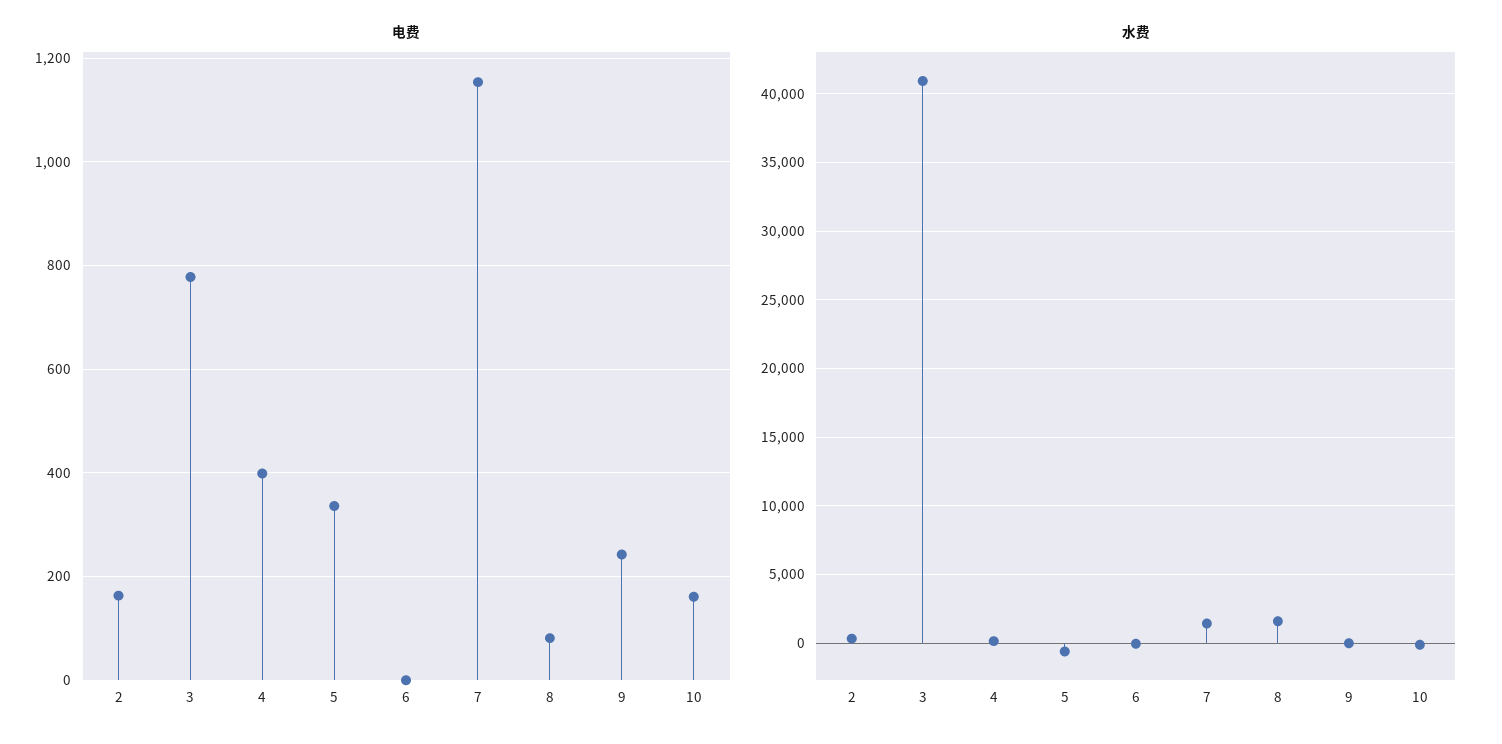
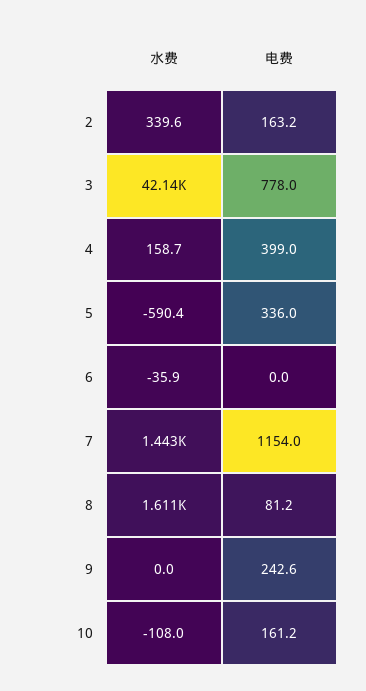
水费, 3: 41000 -> 42140

